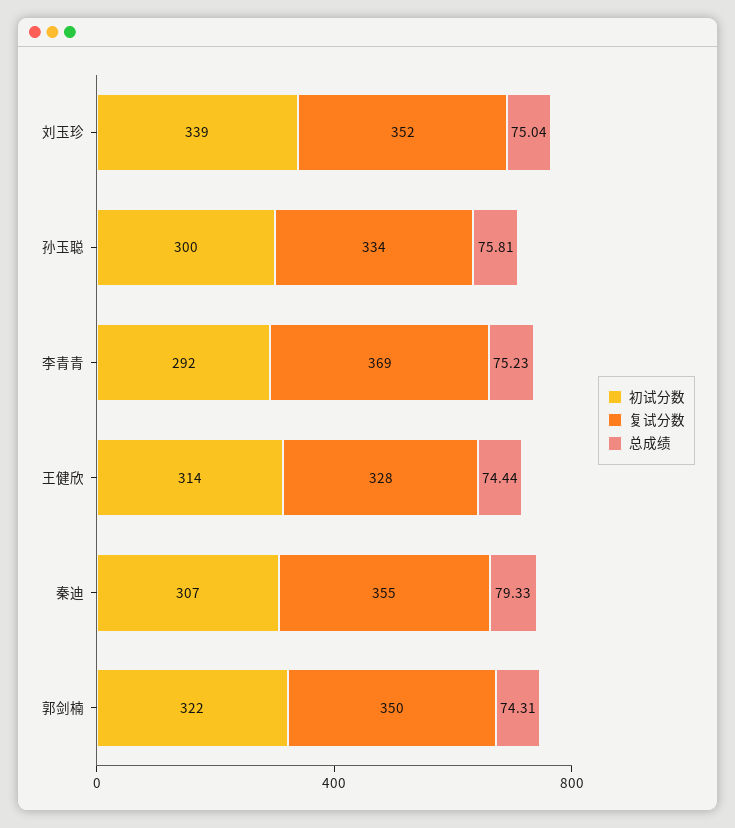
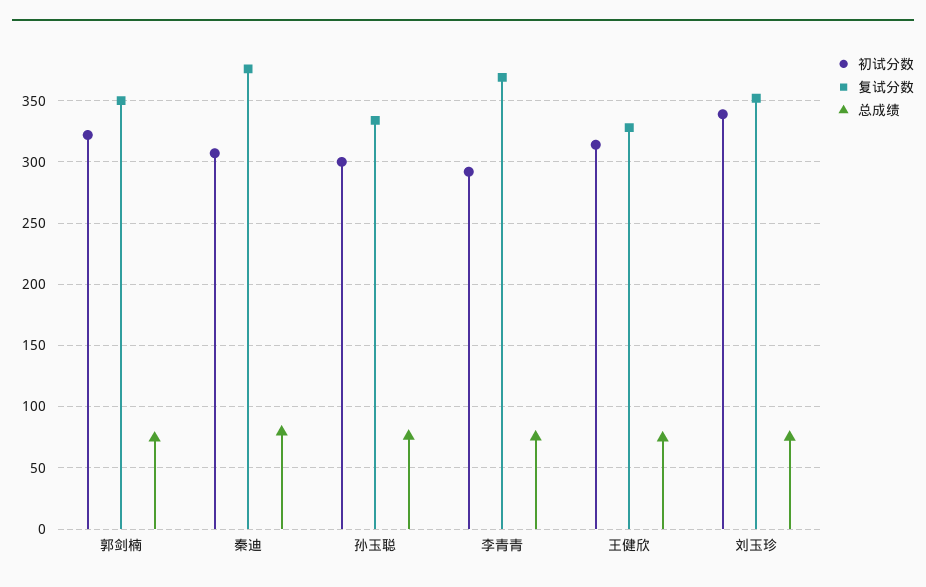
复试分数, 秦迪: 355 -> 375

